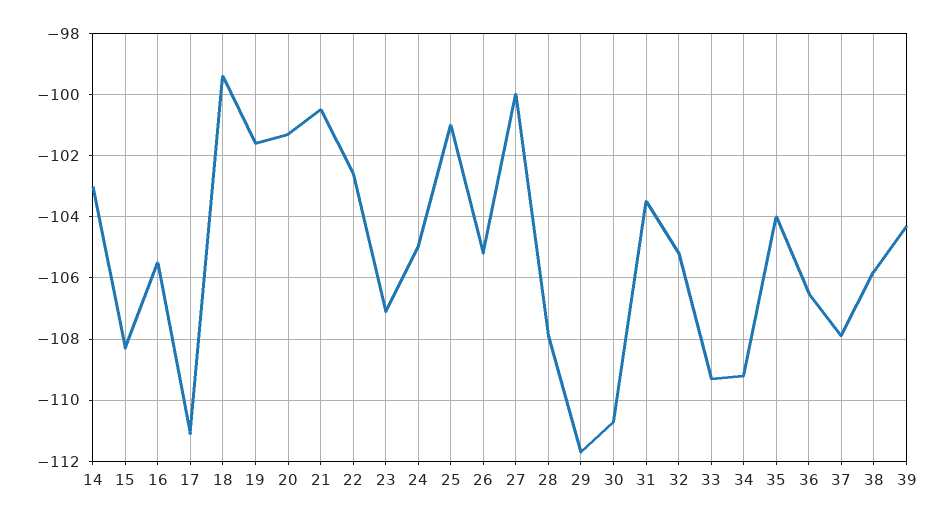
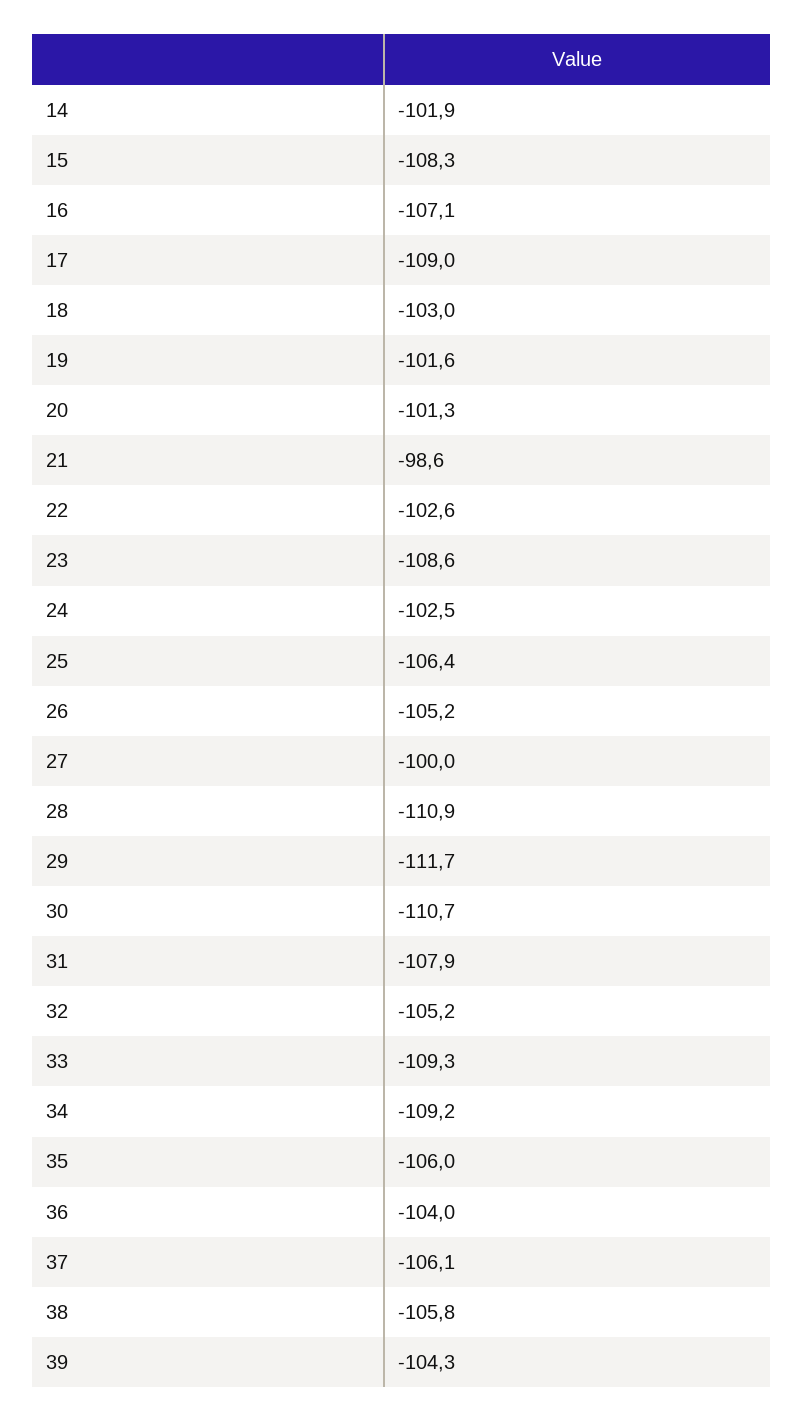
14: -103 -> -101.9
16: -105.5 -> -107.1
17: -111 -> -109
18: -99.5 -> -103
21: -100.5 -> -98.6
23: -107 -> -108.6
24: -105 -> -102.5
25: -101 -> -106.4
28: -108 -> -110.9
31: -103.5 -> -107.9
35: -104 -> -106
36: -106.5 -> -104
37: -108 -> -106.1

